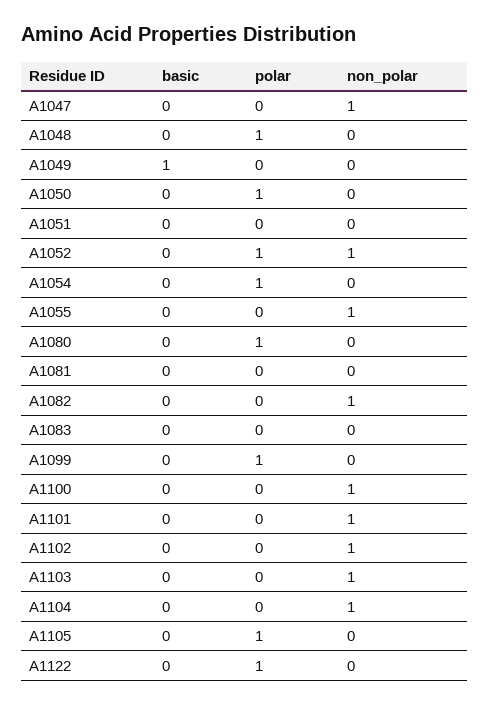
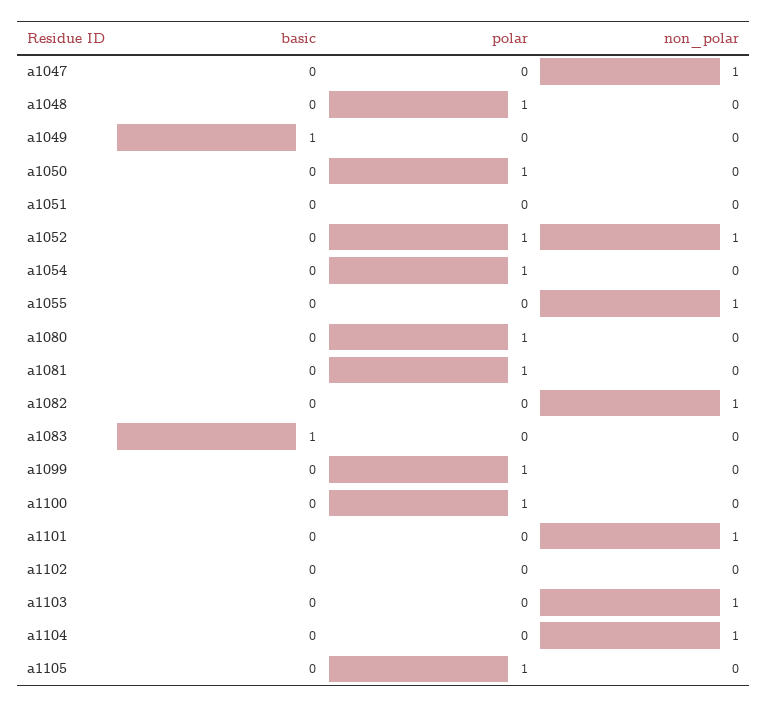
polar, A1081: 0 -> 1
basic, A1083: 0 -> 1
polar, A1100: 0 -> 1
non_polar, A1100: 1 -> 0
non_polar, A1102: 1 -> 0
basic, A1122: 0 -> none
polar, A1122: 1 -> none
non_polar, A1122: 0 -> none

